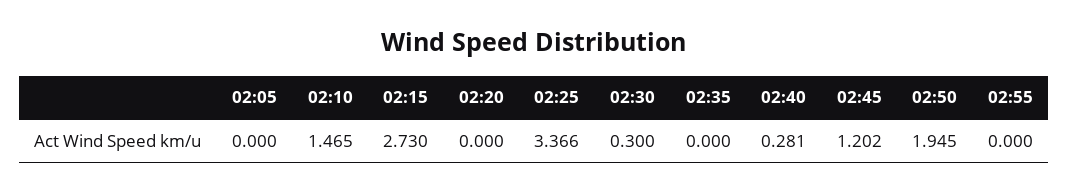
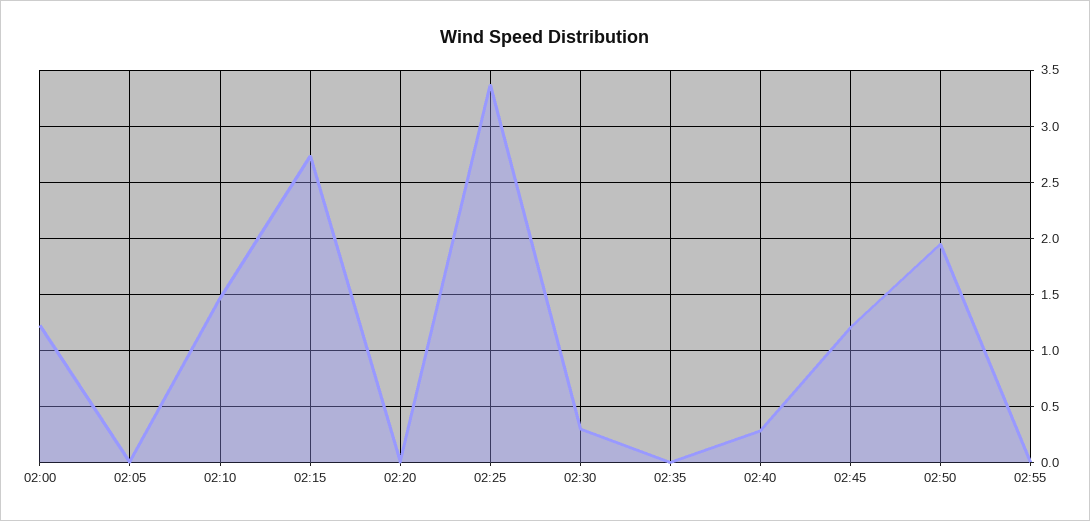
02:00: none -> 1.2

